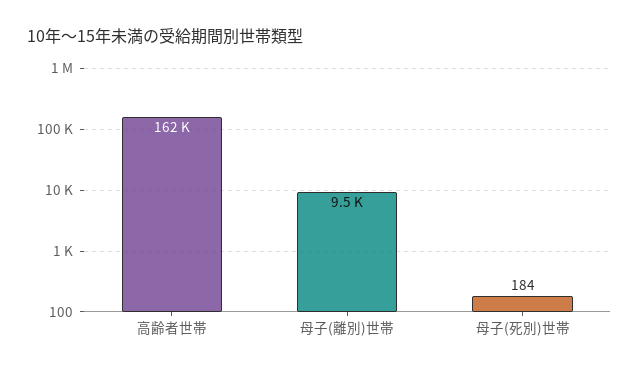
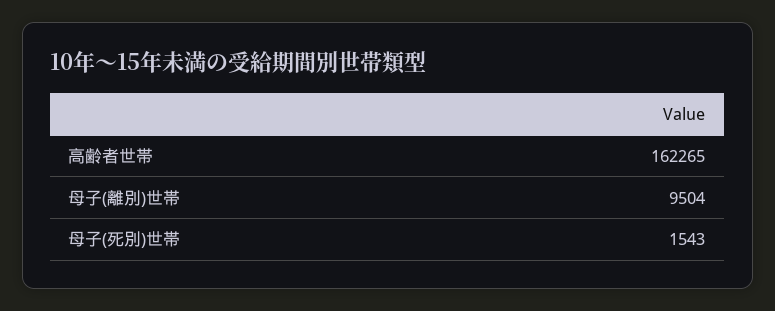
母子(死別)世帯: 184 -> 1543

